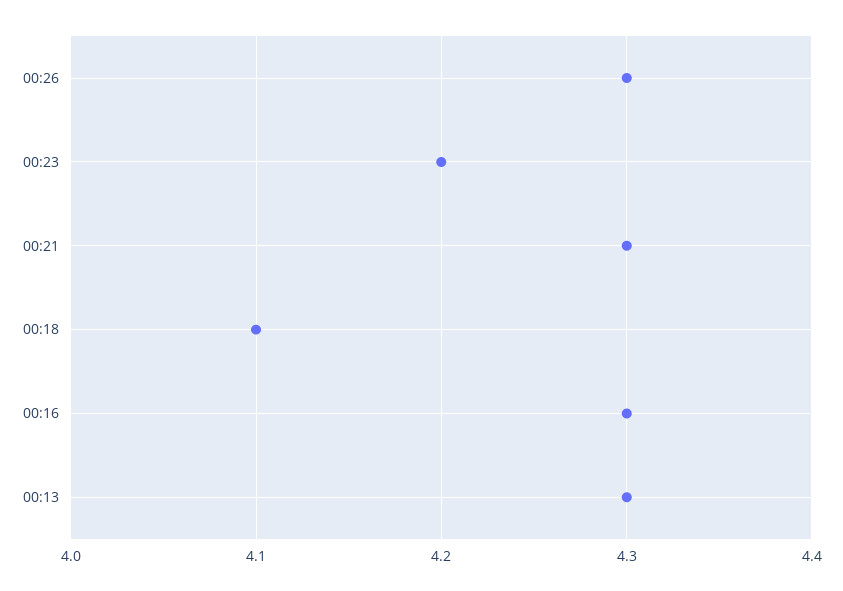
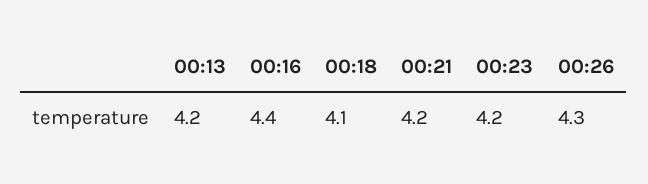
00:21: 4.3 -> 4.2
00:16: 4.3 -> 4.4
00:13: 4.3 -> 4.2

